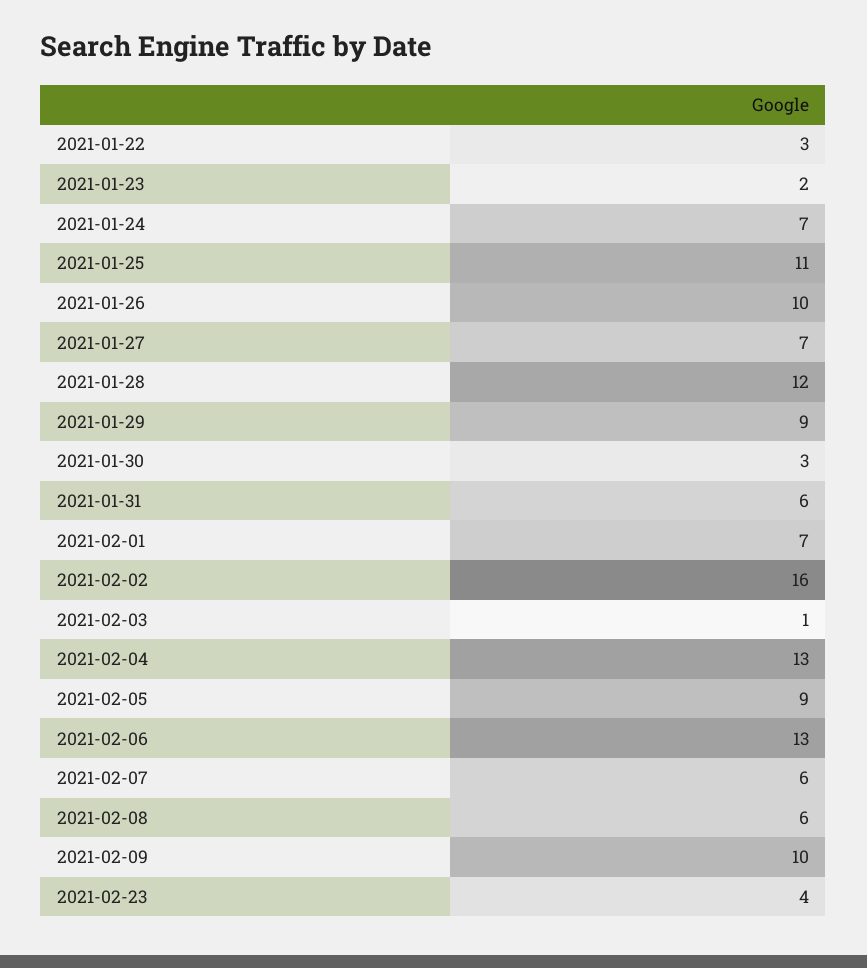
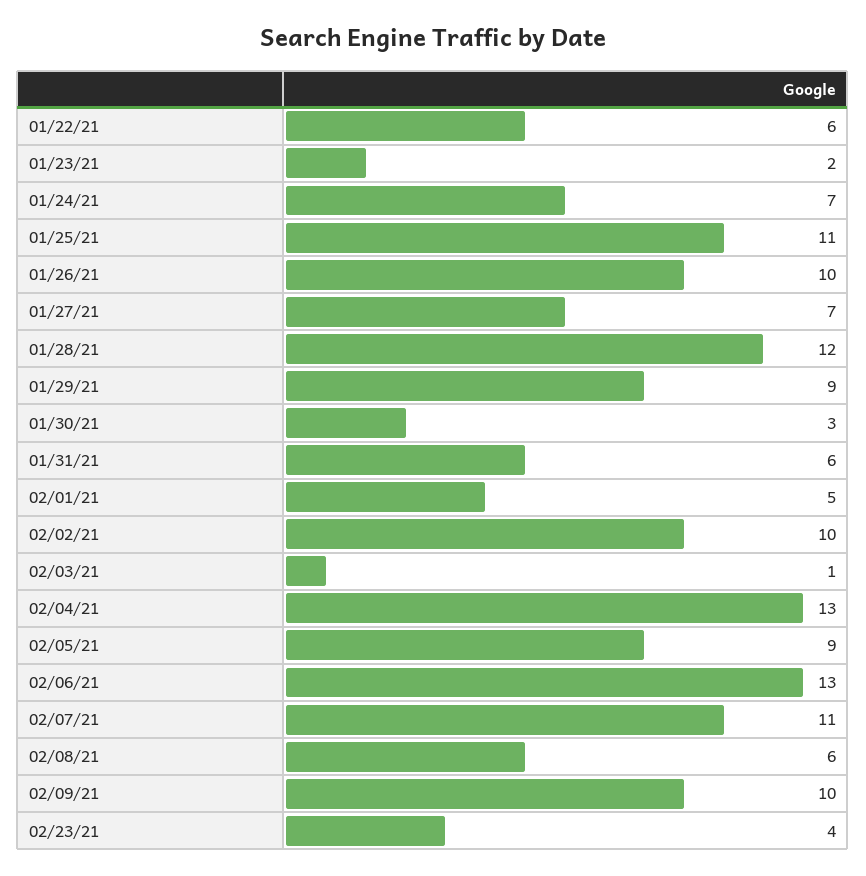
2021-01-22: 3 -> 6
2021-02-01: 7 -> 5
2021-02-02: 16 -> 10
2021-02-07: 6 -> 11

